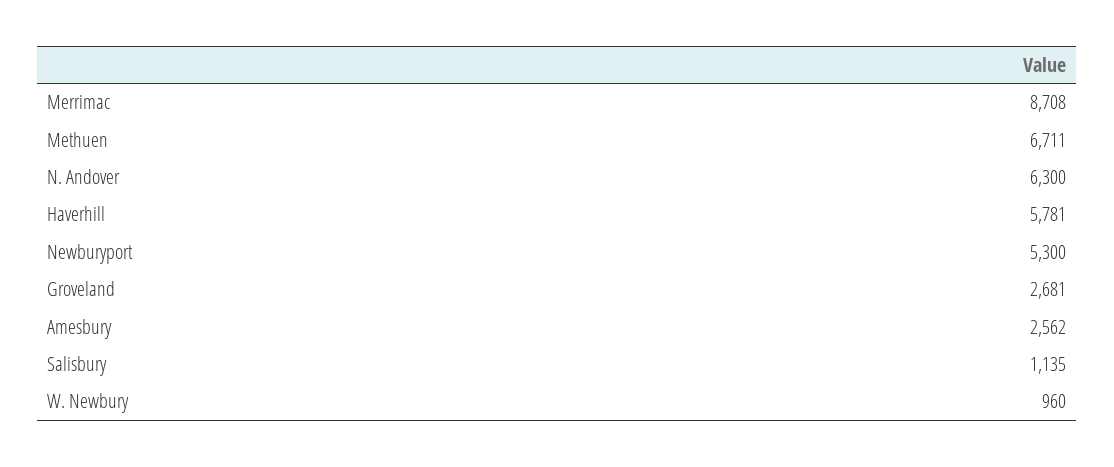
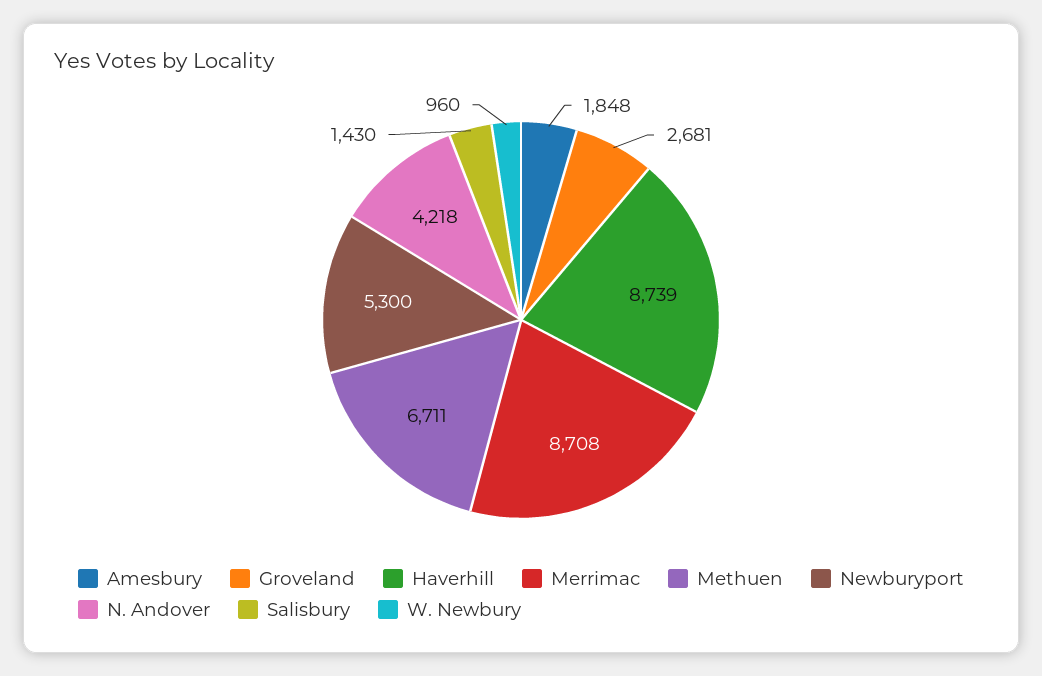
N. Andover: 6300 -> 4218
Haverhill: 5781 -> 8739
Amesbury: 2562 -> 1848
Salisbury: 1135 -> 1430

